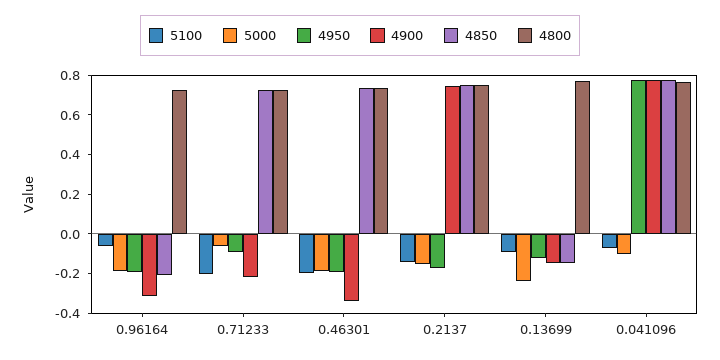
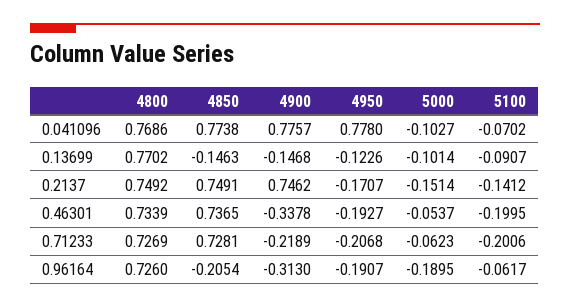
4950, 0.71233: -0.1 -> -0.2068
5000, 0.46301: -0.2 -> -0.0537
5000, 0.13699: -0.25 -> -0.1014

